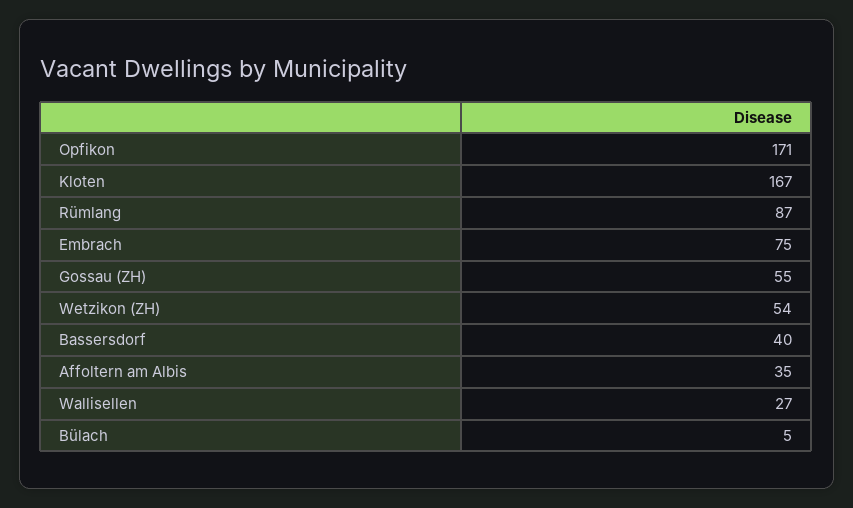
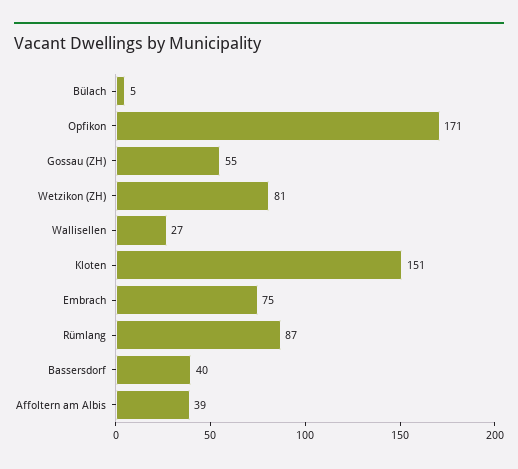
Kloten: 167 -> 151
Wetzikon (ZH): 54 -> 81
Affoltern am Albis: 35 -> 39

